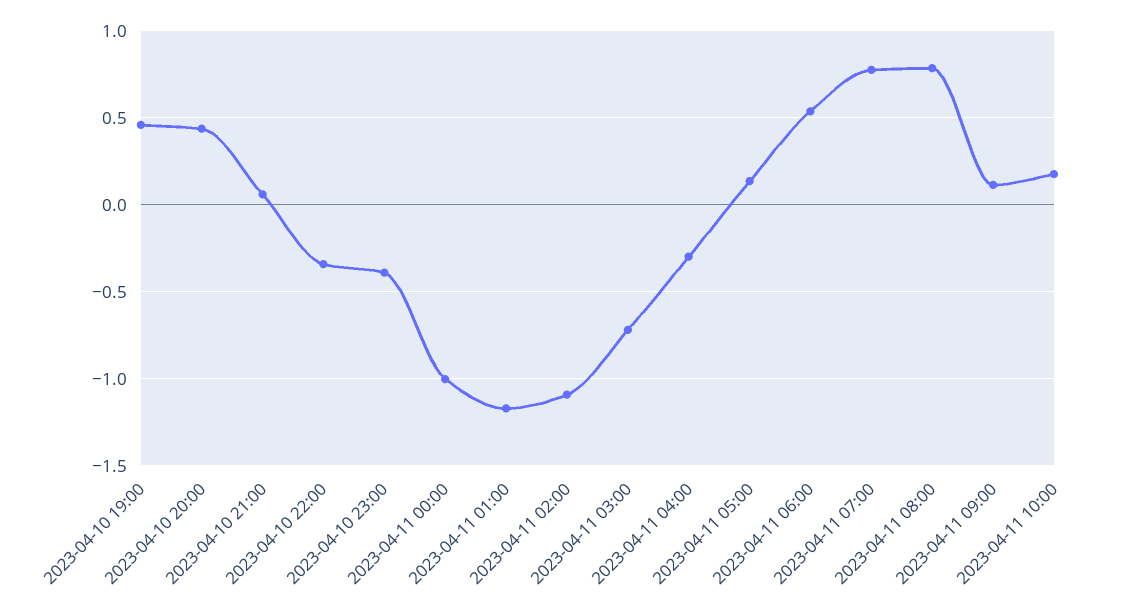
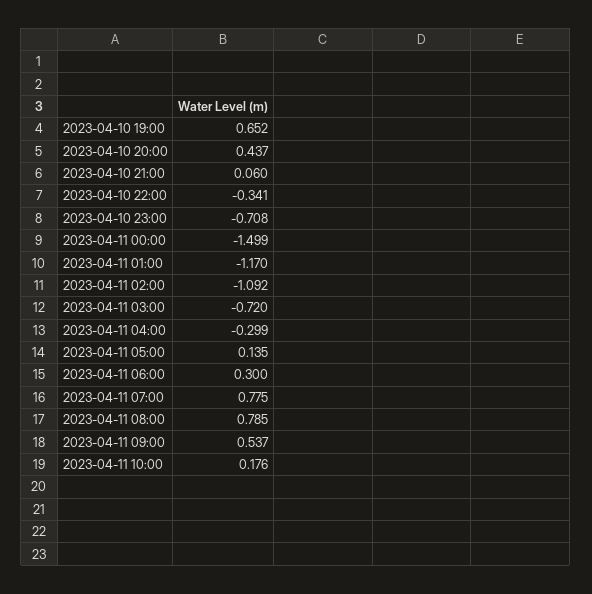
2023-04-10 19:00: 0.45 -> 0.652
2023-04-10 23:00: -0.4 -> -0.708
2023-04-11 00:00: -1 -> -1.499
2023-04-11 06:00: 0.55 -> 0.3
2023-04-11 09:00: 0.1 -> 0.537

